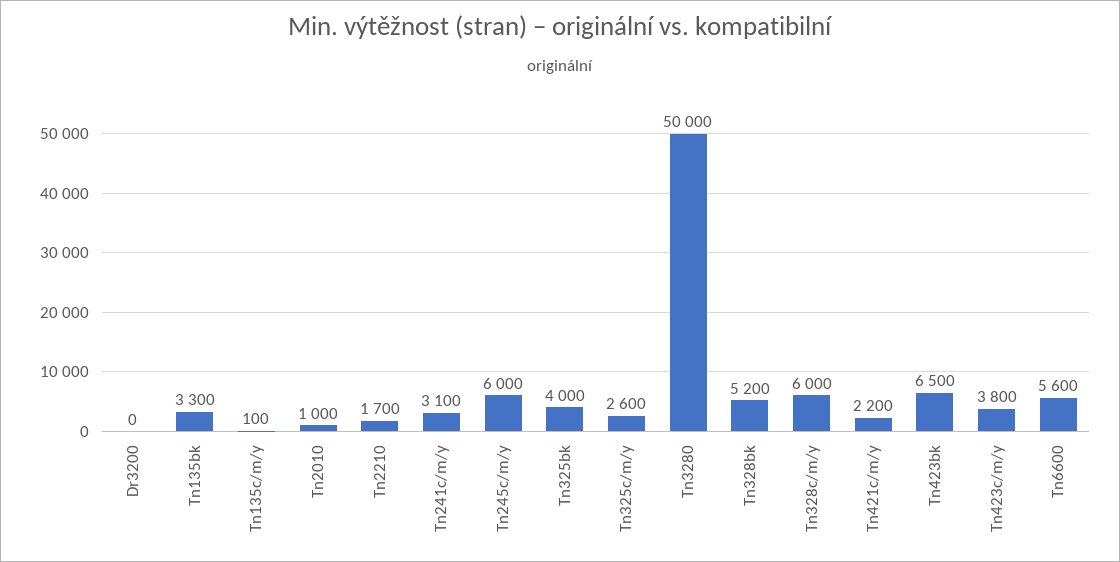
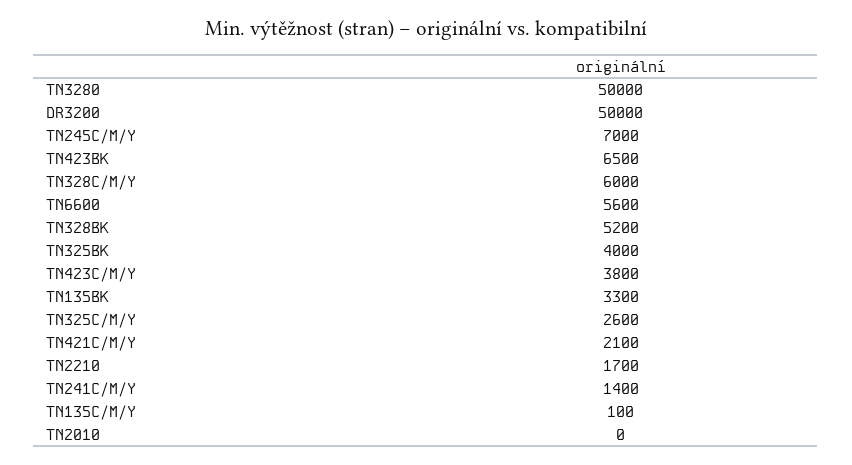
Dr3200: 0 -> 50000
Tn2010: 1000 -> 0
Tn241c/m/y: 3100 -> 1400
Tn245c/m/y: 6000 -> 7000
Tn421c/m/y: 2200 -> 2100

